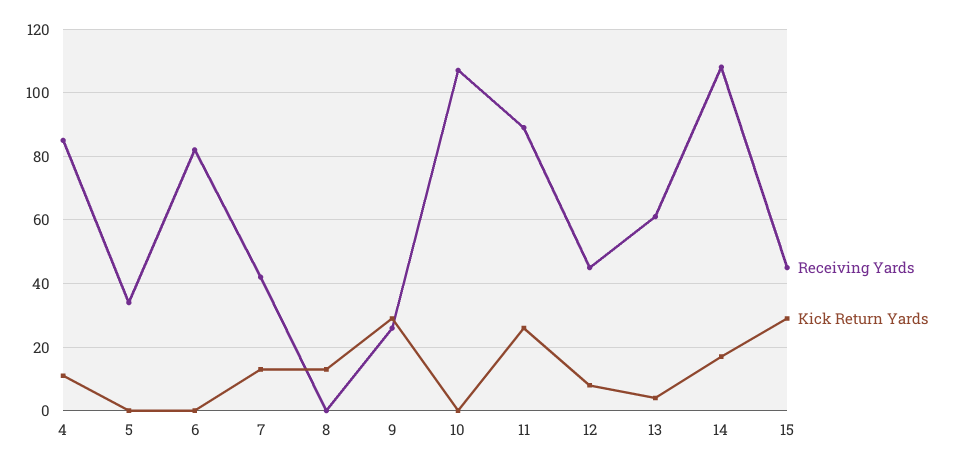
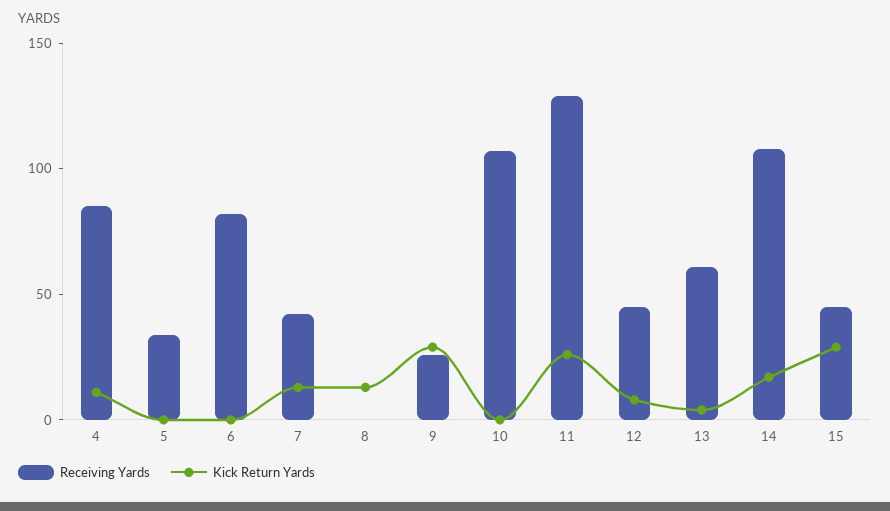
Receiving Yards, 11: 90 -> 130

